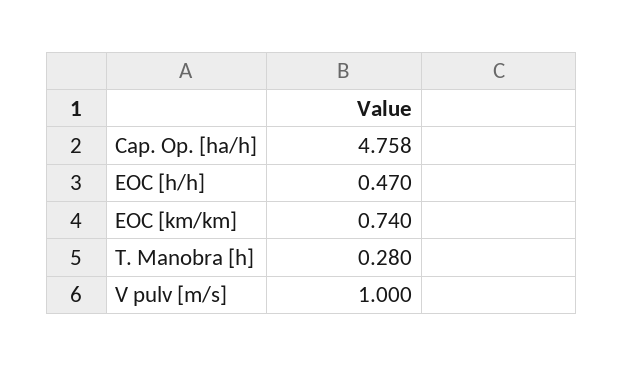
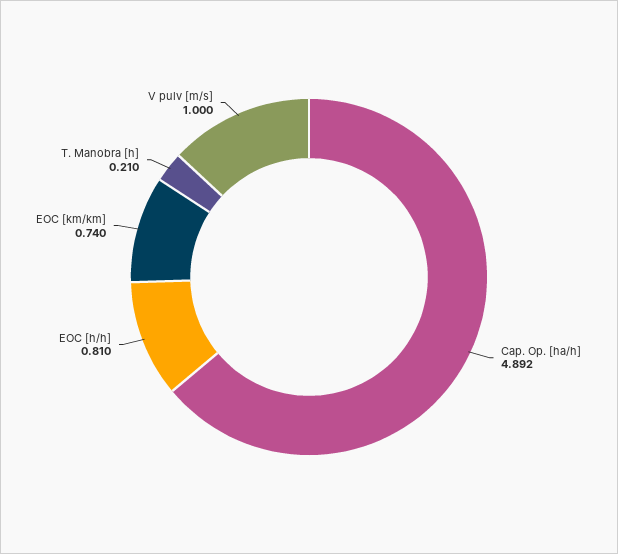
Cap. Op. [ha/h]: 4.758 -> 4.892
EOC [h/h]: 0.47 -> 0.81
T. Manobra [h]: 0.28 -> 0.21

